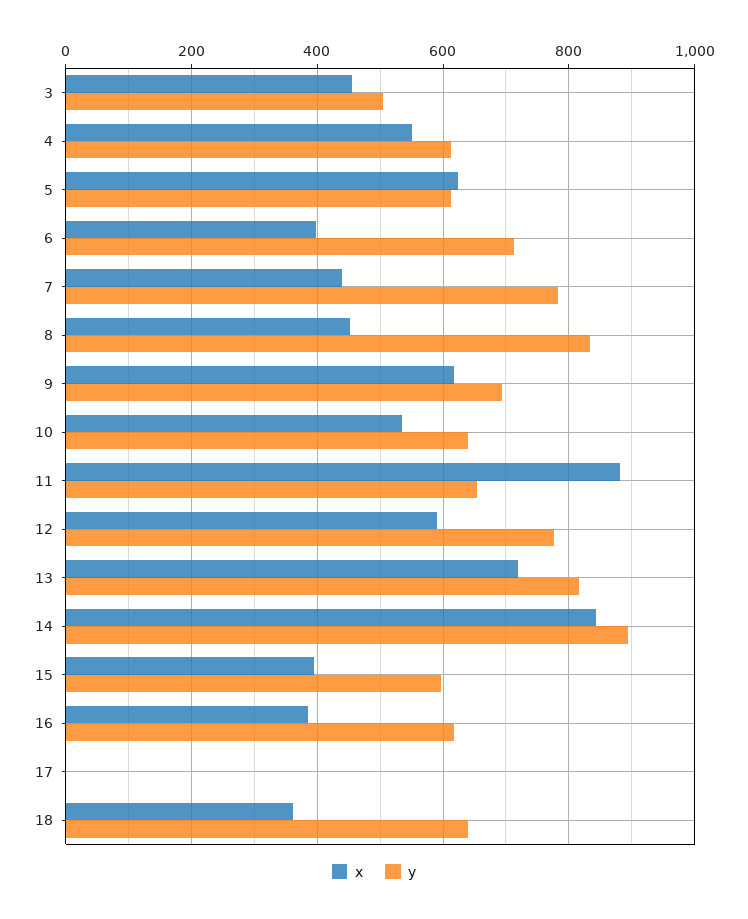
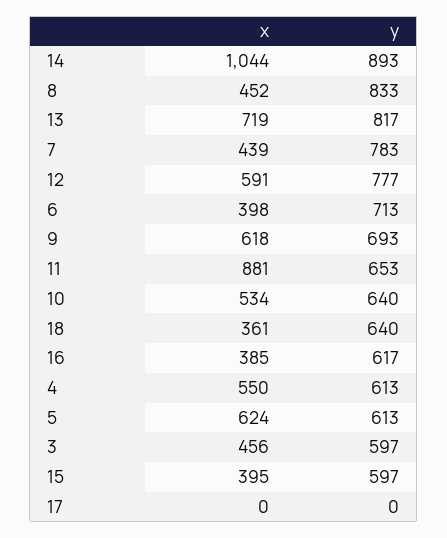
y, 3: 500 -> 597
x, 14: 840 -> 1044

